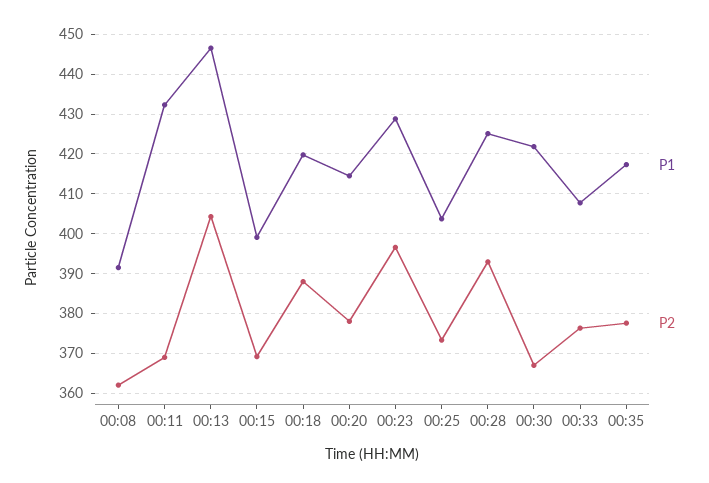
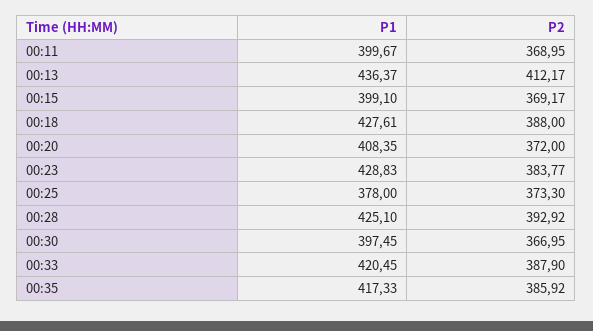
P1, 00:08: 392 -> none
P2, 00:08: 362 -> none
P1, 00:11: 432 -> 399.67
P1, 00:13: 446 -> 436.37
P2, 00:13: 404 -> 412.17
P1, 00:18: 420 -> 427.61
P1, 00:20: 414 -> 408.35
P2, 00:20: 378 -> 372
P2, 00:23: 396 -> 383.77
P1, 00:25: 404 -> 378
P1, 00:30: 422 -> 397.45
P1, 00:33: 408 -> 420.45
P2, 00:33: 376 -> 387.9
P2, 00:35: 378 -> 385.92

